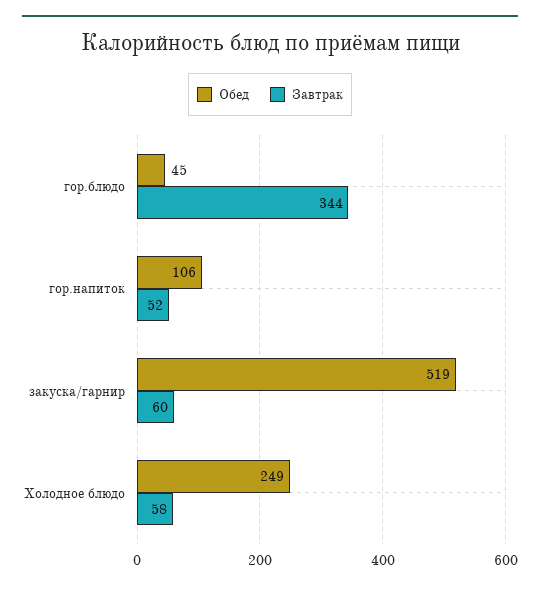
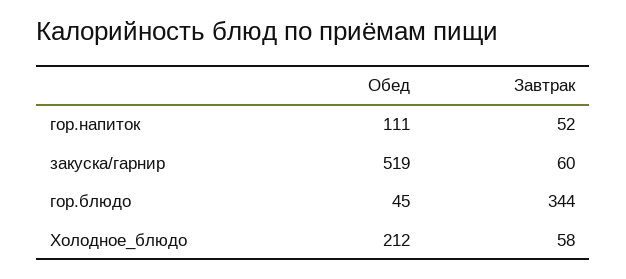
Обед, гор.напиток: 106 -> 111
Обед, Холодное блюдо: 249 -> 212

